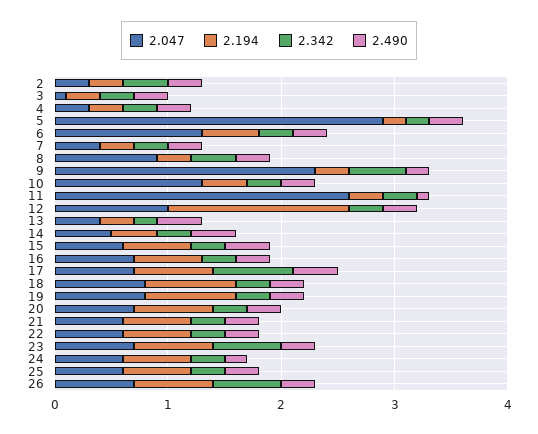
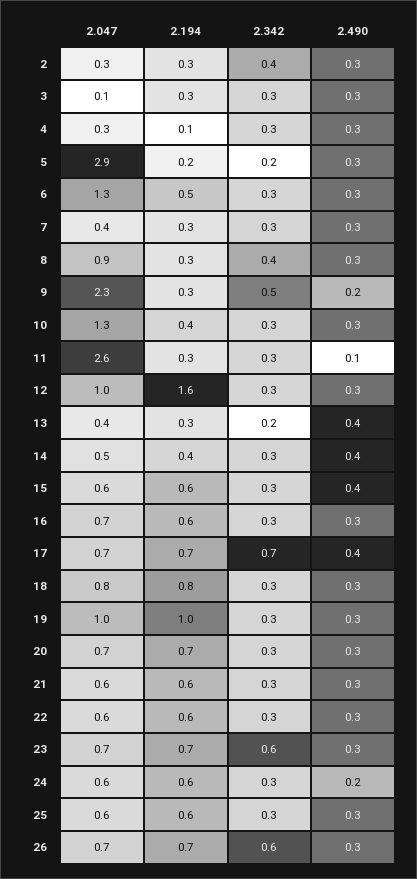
2.194, 4: 0.3 -> 0.1
2.047, 19: 0.8 -> 1
2.194, 19: 0.8 -> 1

